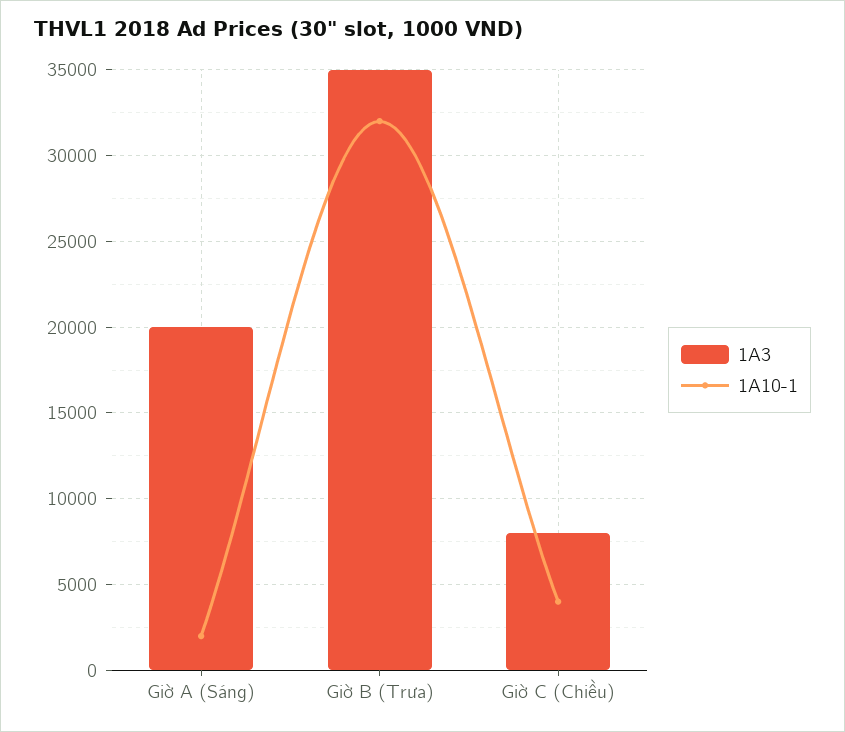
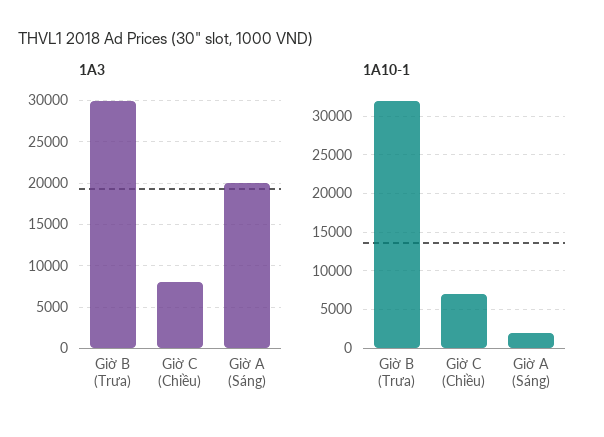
1A3, Giờ B (Trưa): 35000 -> 30000
1A10-1, Giờ C (Chiều): 4000 -> 7000

